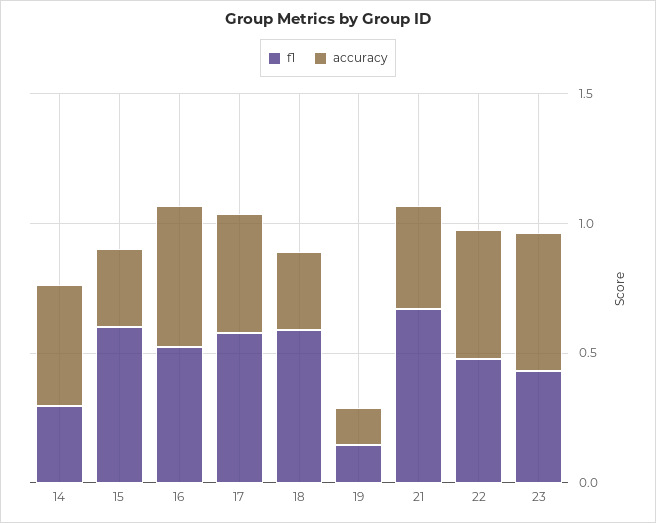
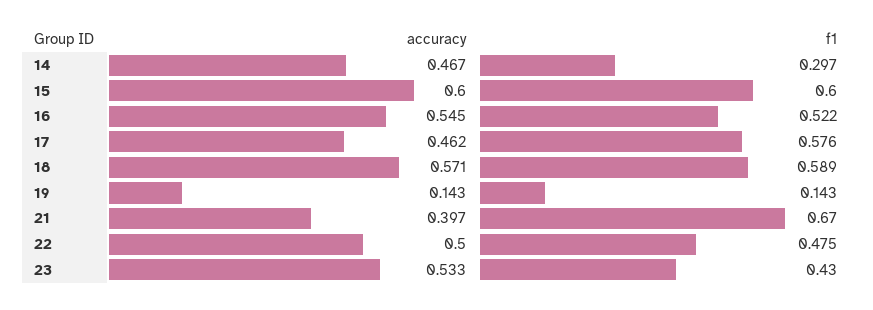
accuracy, 15: 0.3 -> 0.6
accuracy, 18: 0.3 -> 0.571

